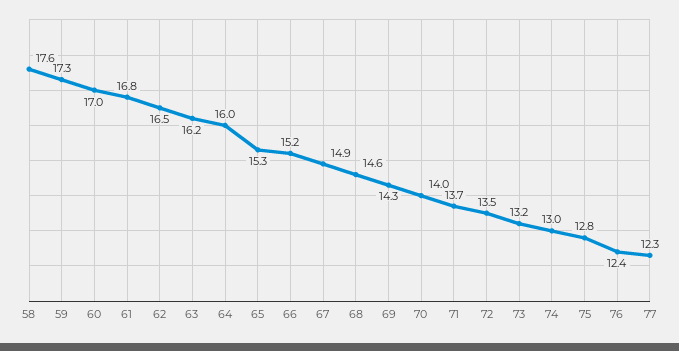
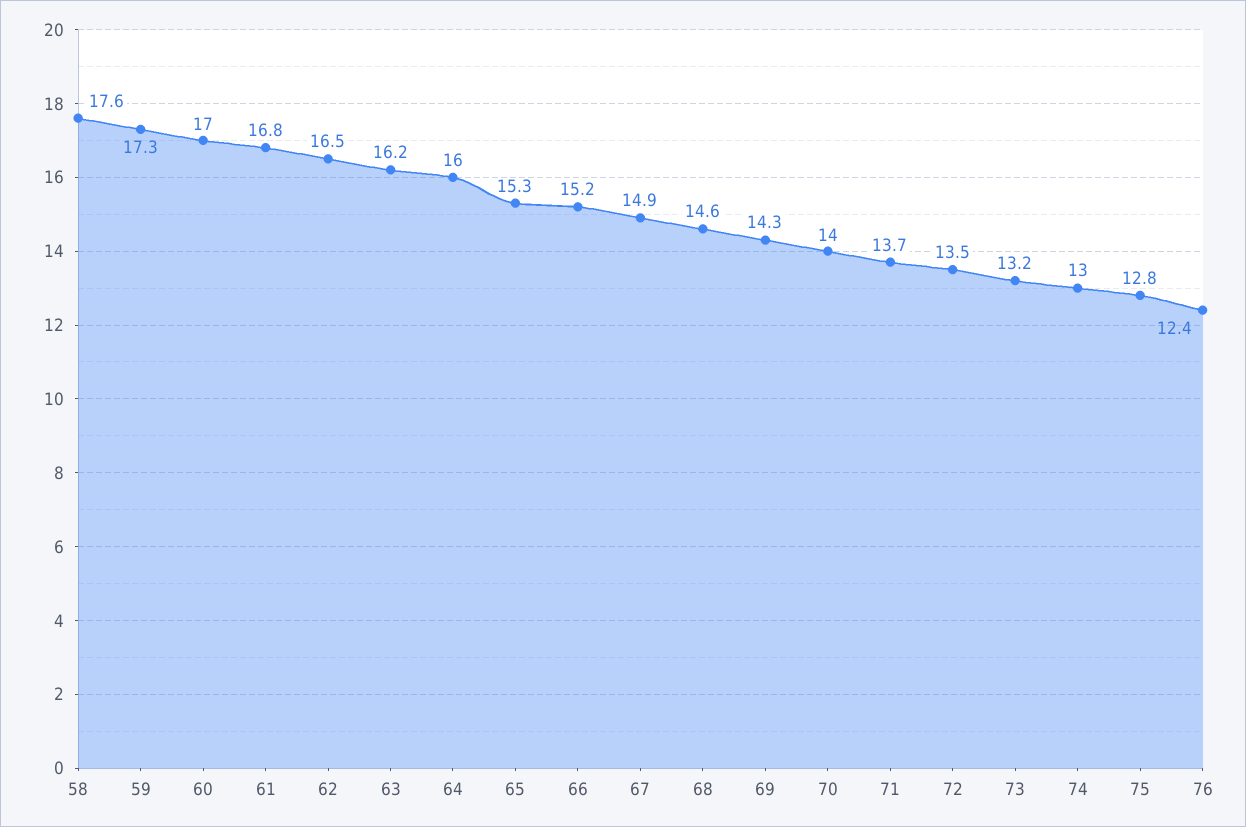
77: 12.3 -> none

